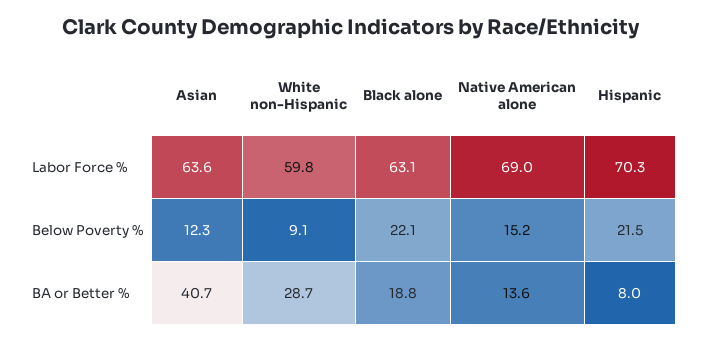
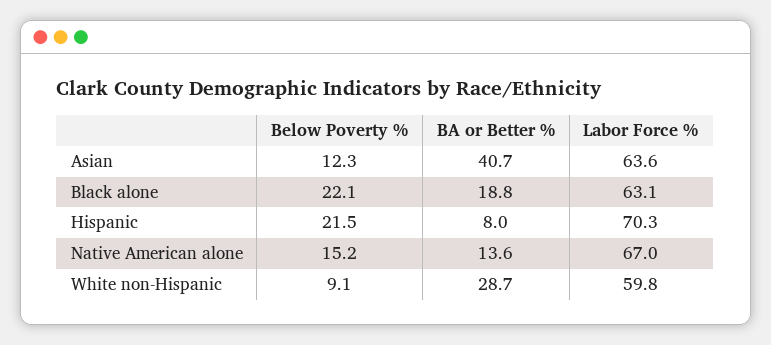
Native American alone, Labor Force %: 69 -> 67

